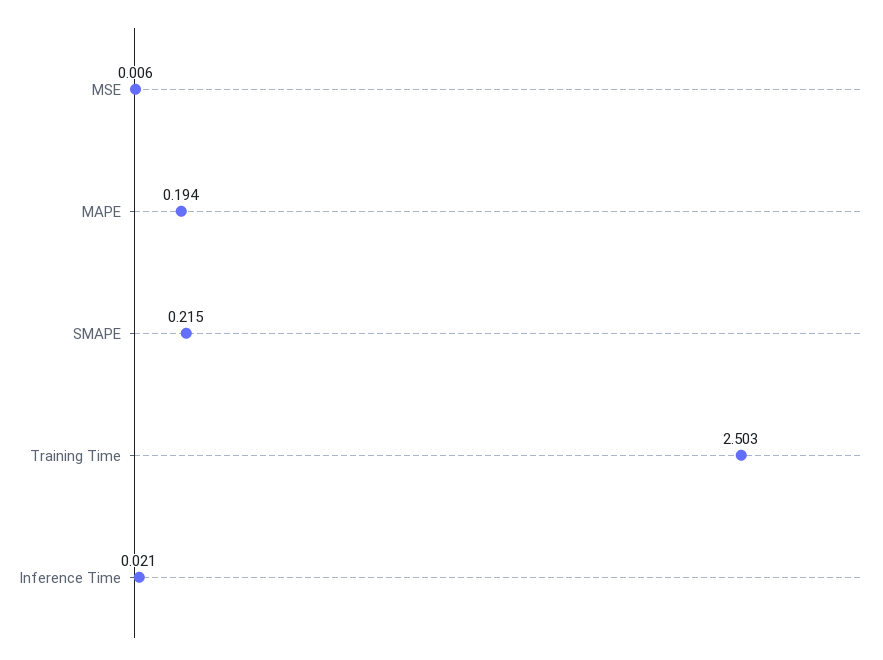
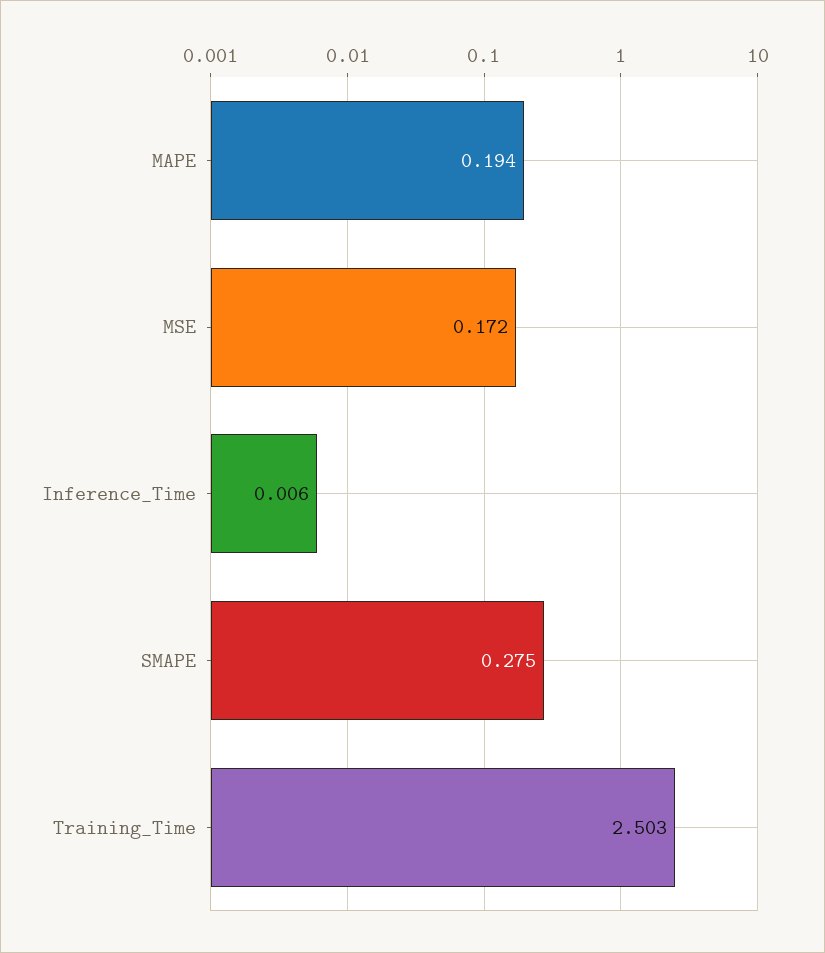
MSE: 0.006 -> 0.172
SMAPE: 0.215 -> 0.275
Inference Time: 0.021 -> 0.006

